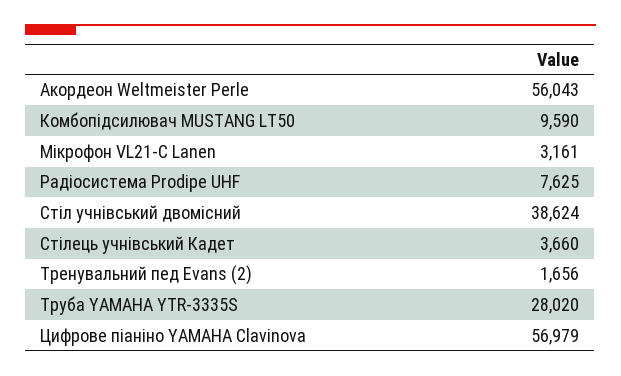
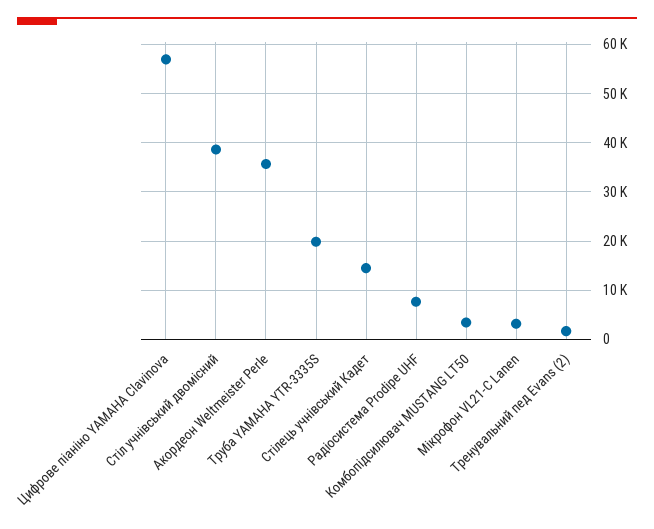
Акордеон Weltmeister Perle: 56043 -> 36000
Комбопідсилювач MUSTANG LT50: 9590 -> 4000
Стілець учнівський Кадет: 3660 -> 14000
Труба YAMAHA YTR-3335S: 28020 -> 20000

